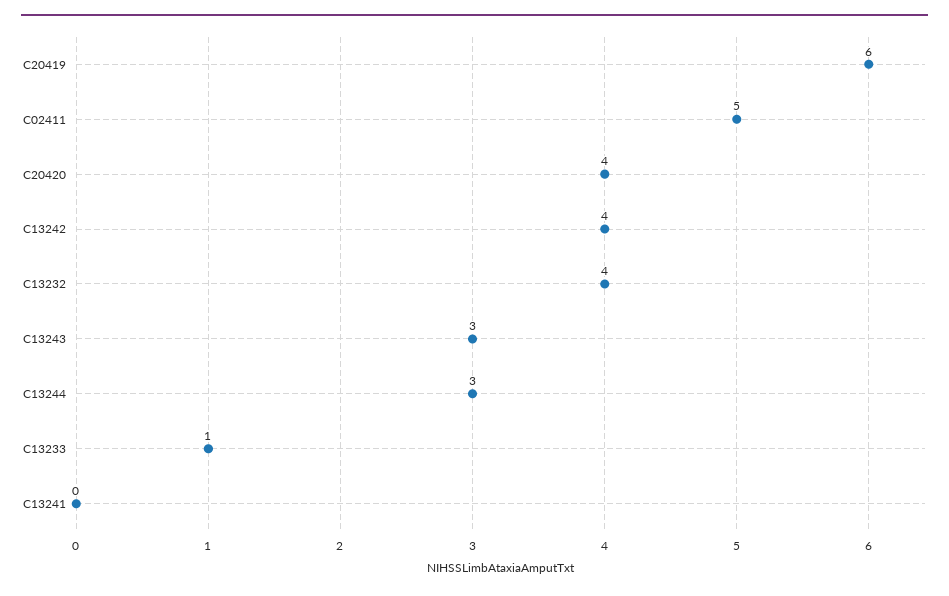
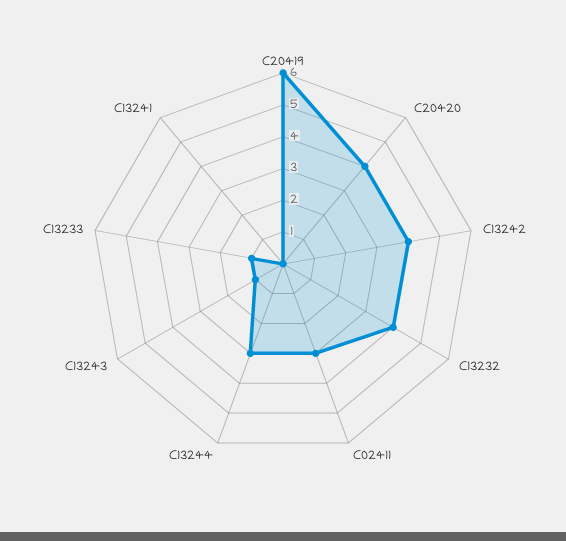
C02411: 5 -> 3
C13243: 3 -> 1

